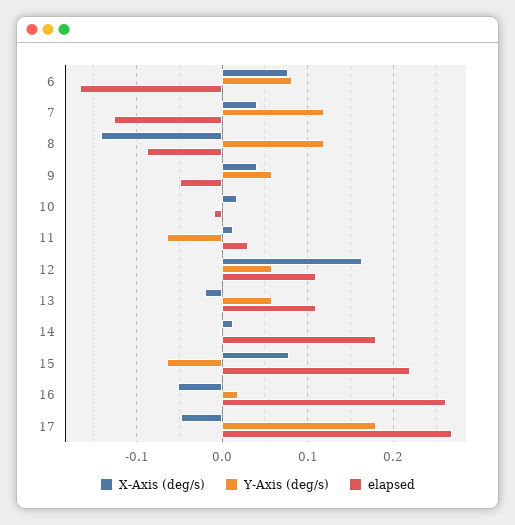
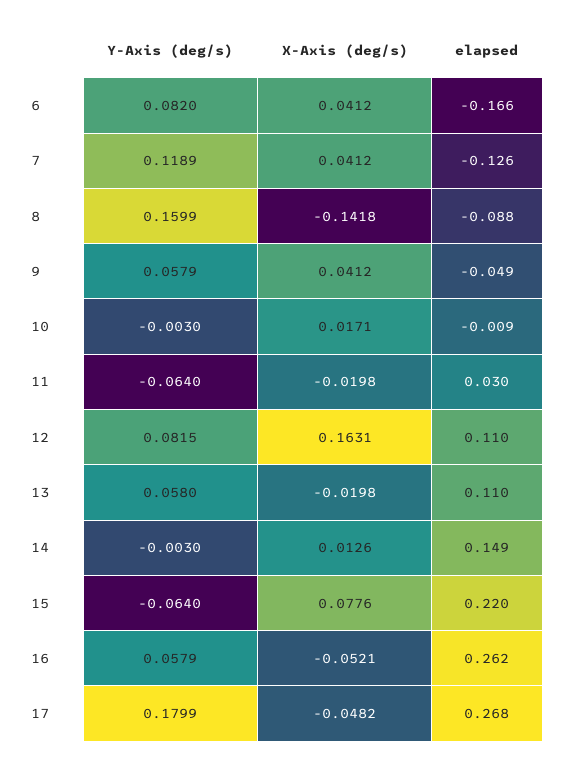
X-Axis (deg/s), 6: 0.08 -> 0.0412
Y-Axis (deg/s), 8: 0.12 -> 0.1599
X-Axis (deg/s), 11: 0.01 -> -0.0198
Y-Axis (deg/s), 12: 0.06 -> 0.0815
elapsed, 14: 0.18 -> 0.149
Y-Axis (deg/s), 16: 0.02 -> 0.0579

